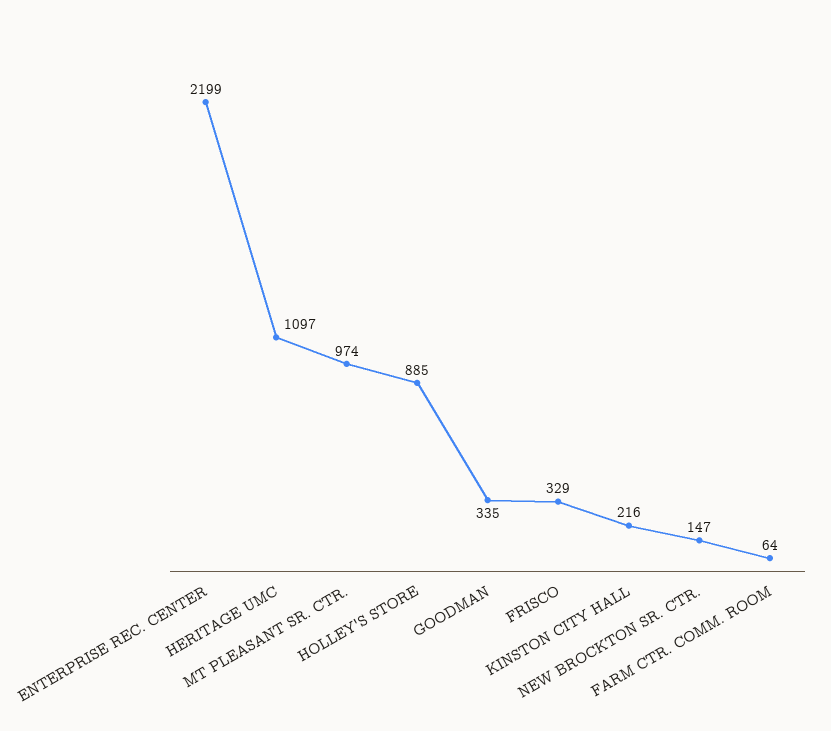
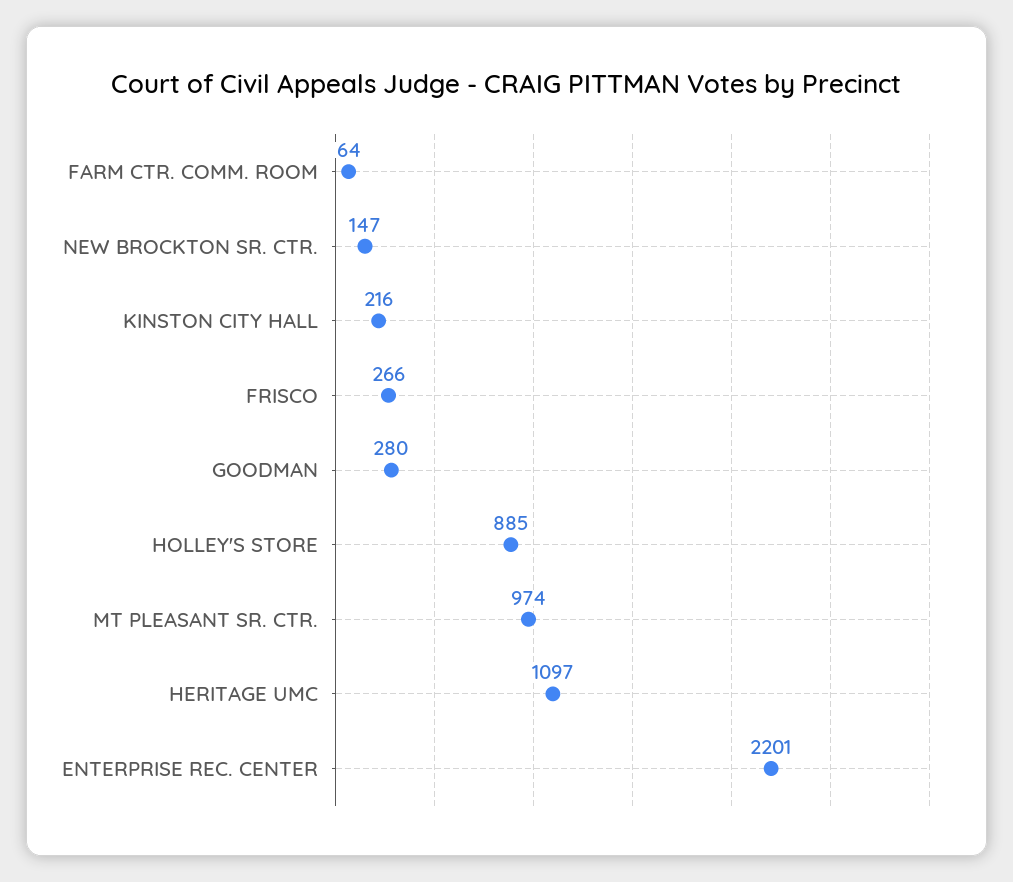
ENTERPRISE REC. CENTER: 2199 -> 2201
GOODMAN: 335 -> 280
FRISCO: 329 -> 266

